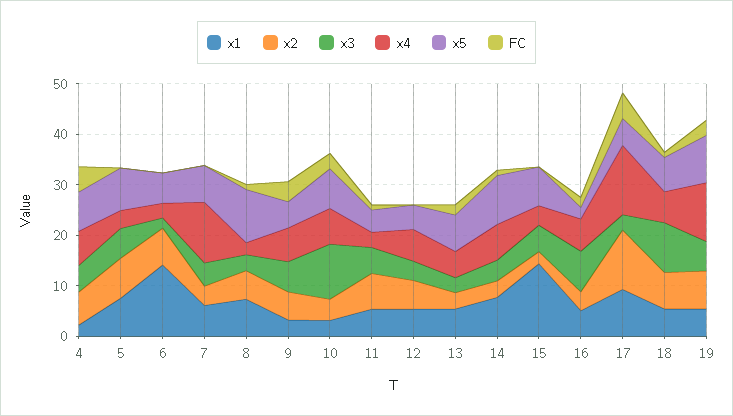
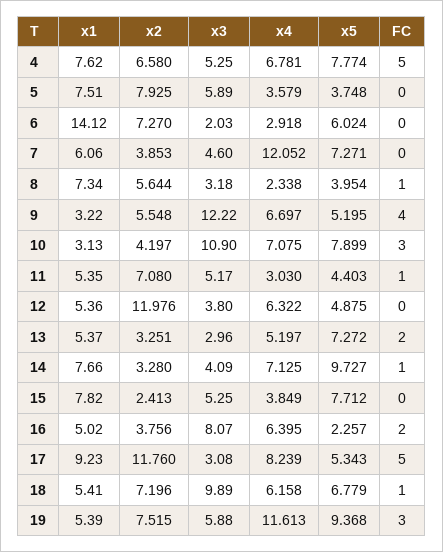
x1, 4: 2 -> 7.62
x5, 5: 8 -> 3.748
x5, 8: 10 -> 3.954
x3, 9: 6 -> 12.22
x2, 12: 6 -> 11.976
x1, 15: 14 -> 7.82
x4, 17: 14 -> 8.239

